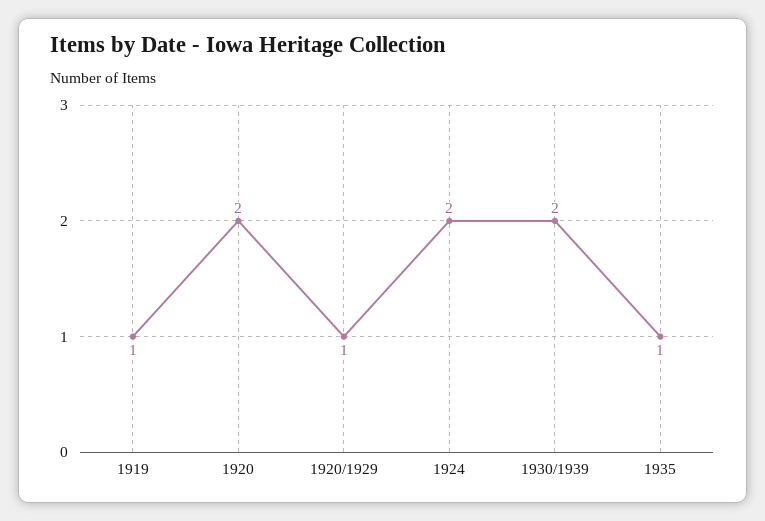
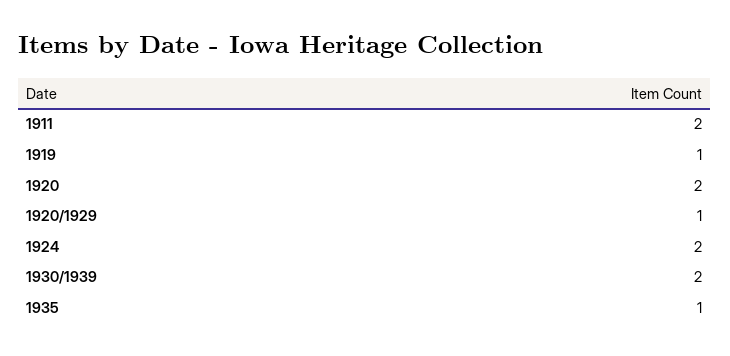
1911: none -> 2

